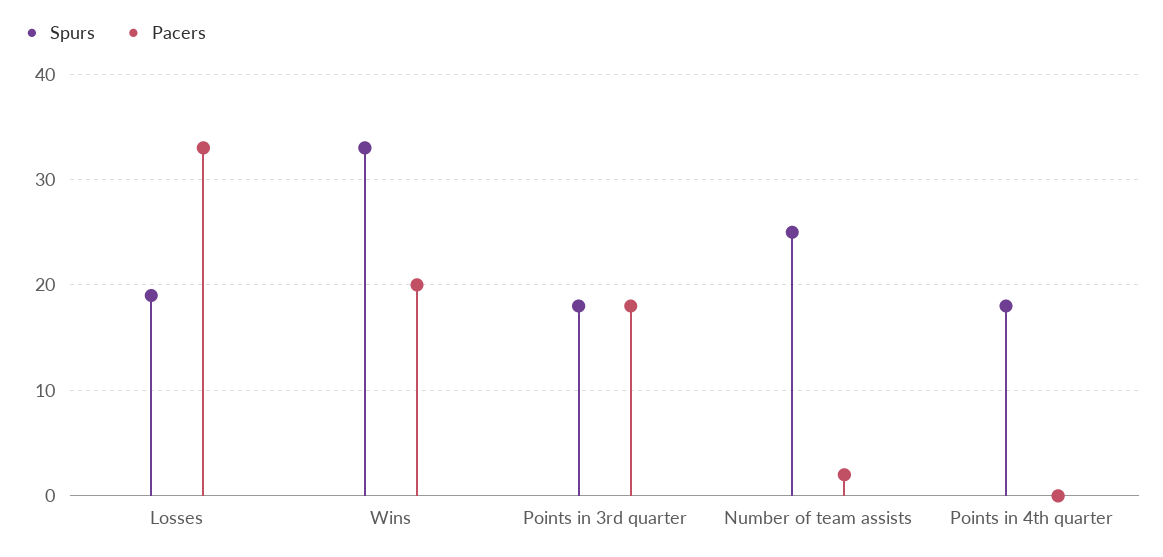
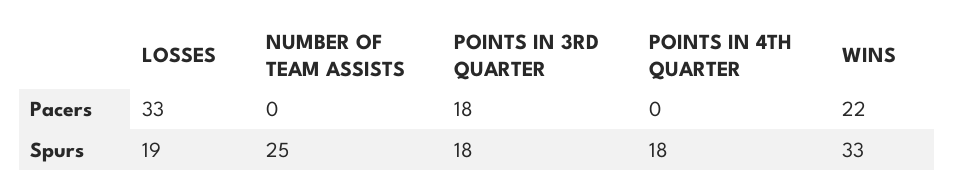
Pacers, Wins: 20 -> 22
Pacers, Number of team assists: 2 -> 0

